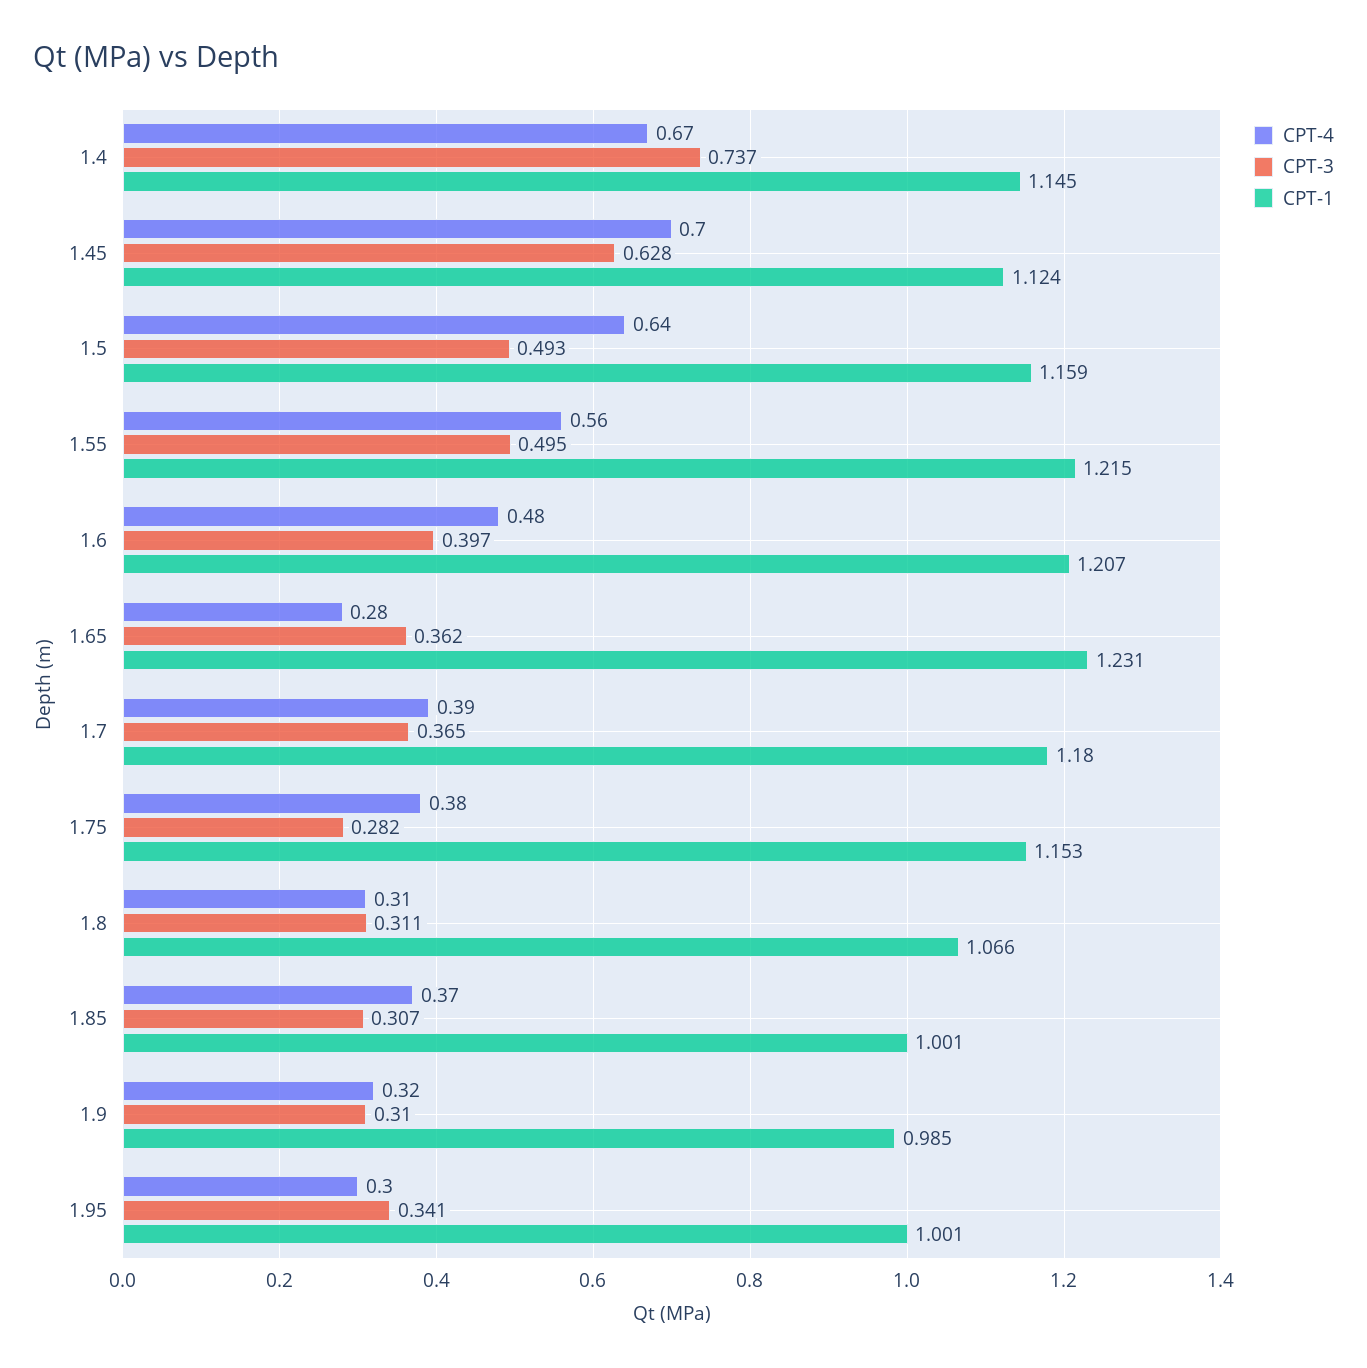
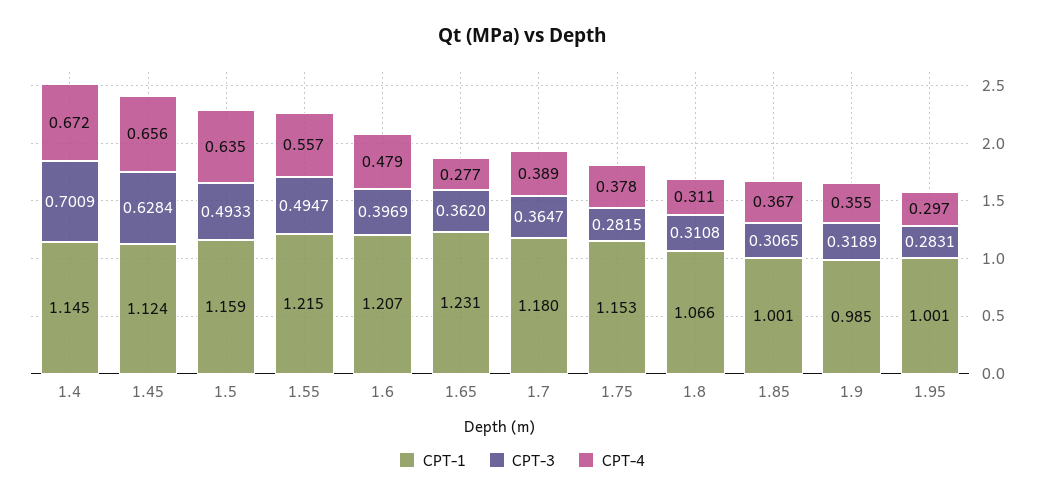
CPT-3, 1.4: 0.737 -> 0.7009
CPT-4, 1.45: 0.7 -> 0.656
CPT-4, 1.9: 0.32 -> 0.355
CPT-3, 1.9: 0.31 -> 0.3189
CPT-3, 1.95: 0.341 -> 0.2831

